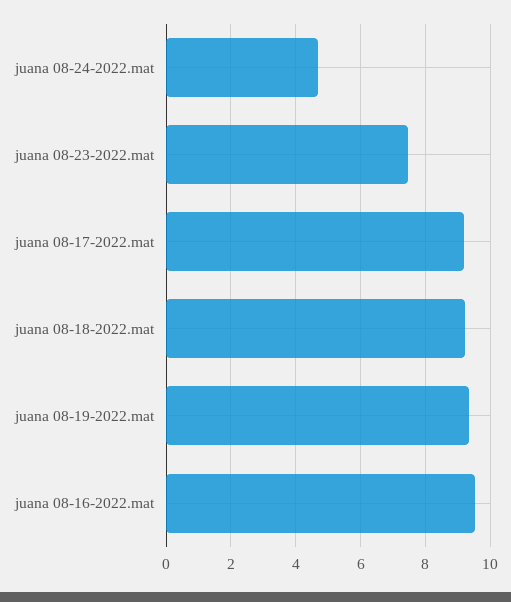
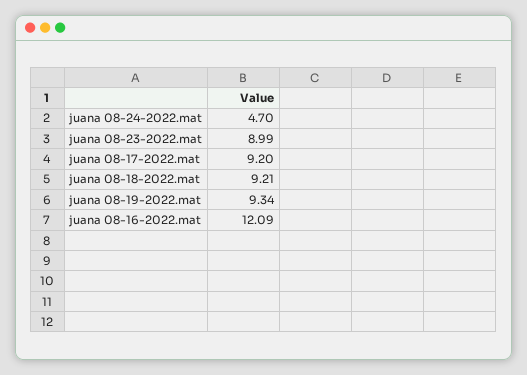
juana 08-23-2022.mat: 7.4 -> 8.99
juana 08-16-2022.mat: 9.6 -> 12.09

